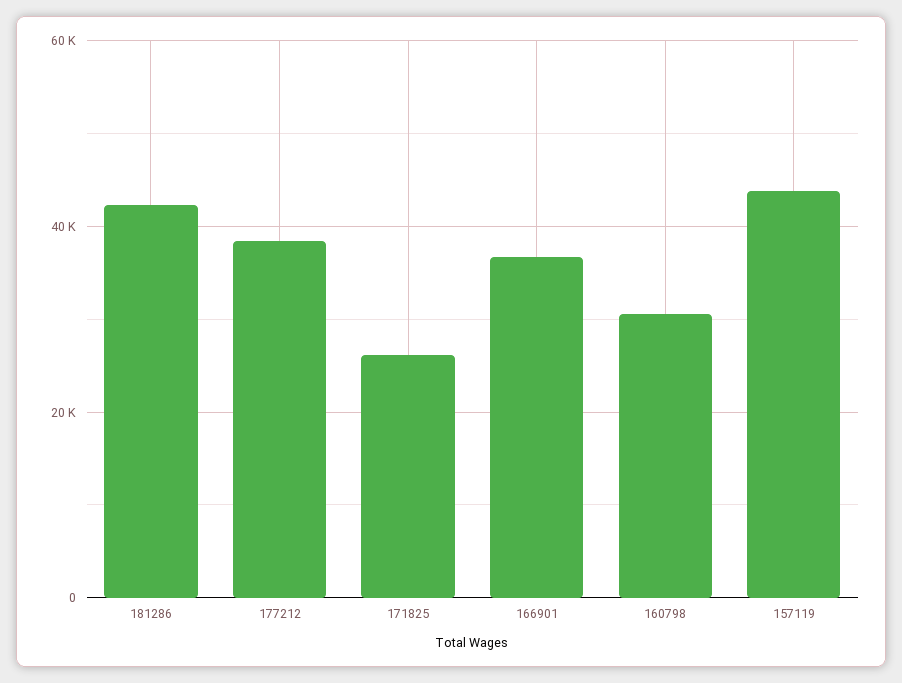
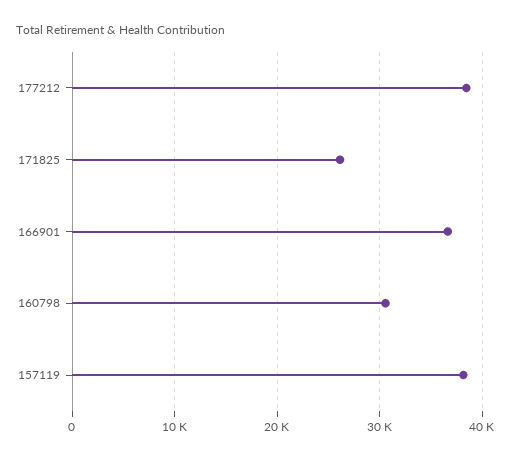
181286: 42000 -> none
157119: 44000 -> 38000

